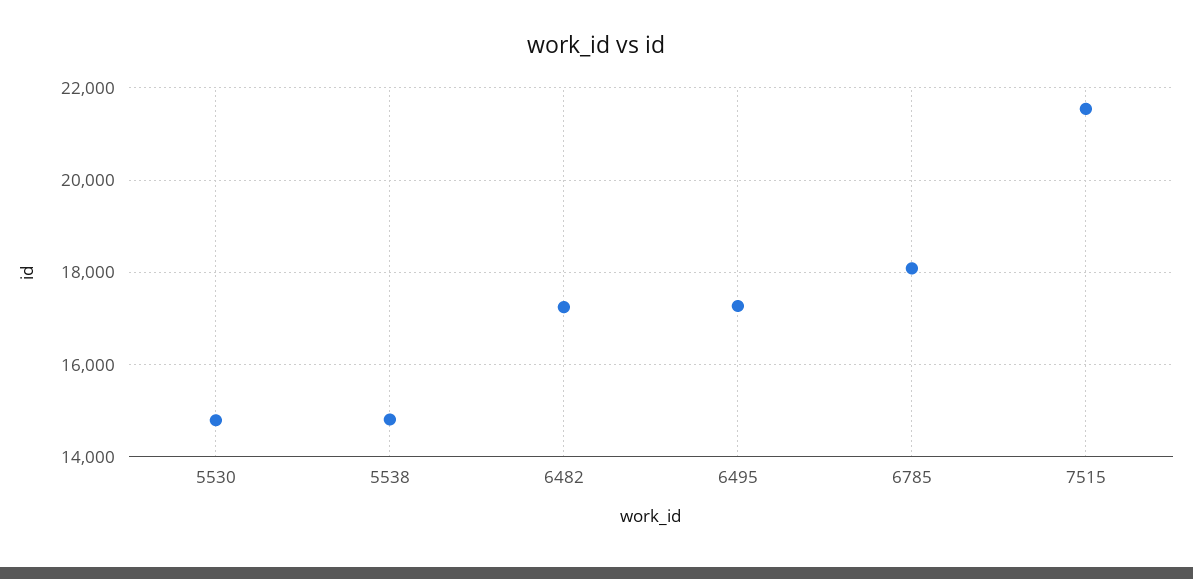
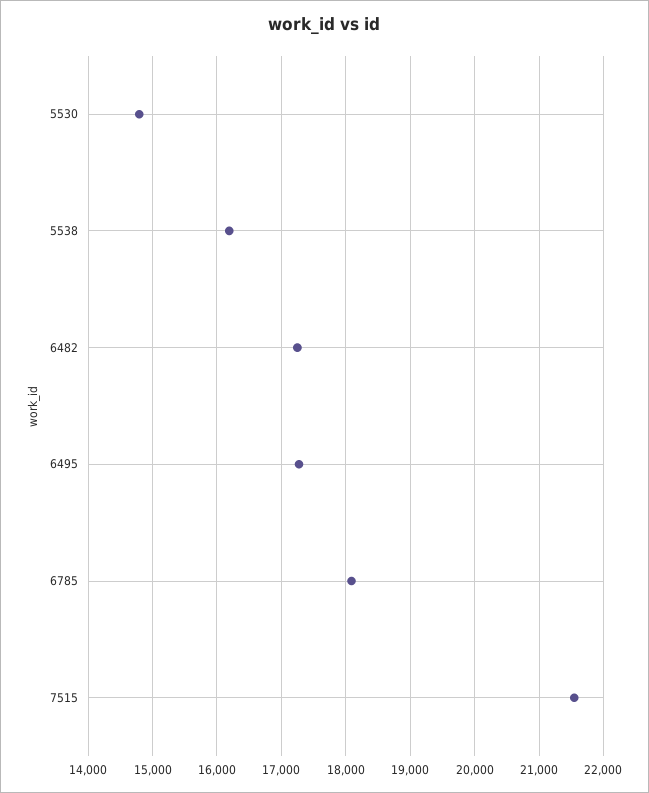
5538: 14800 -> 16200

